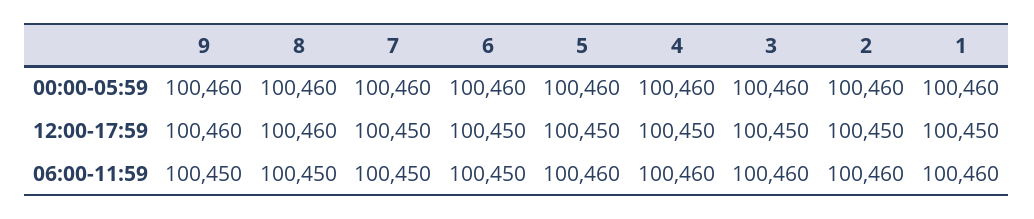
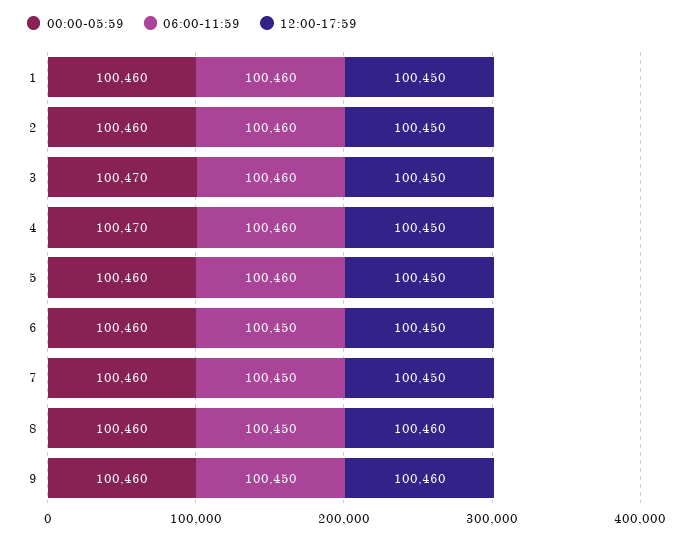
00:00-05:59, 4: 100460 -> 100470
00:00-05:59, 3: 100460 -> 100470

